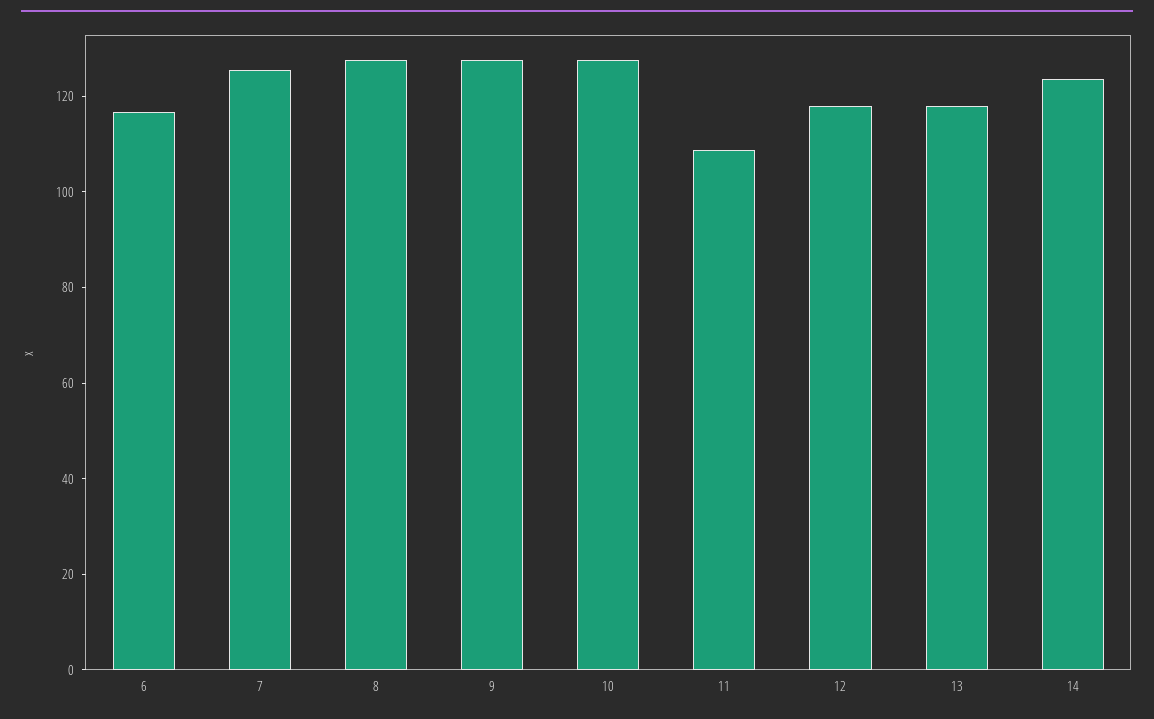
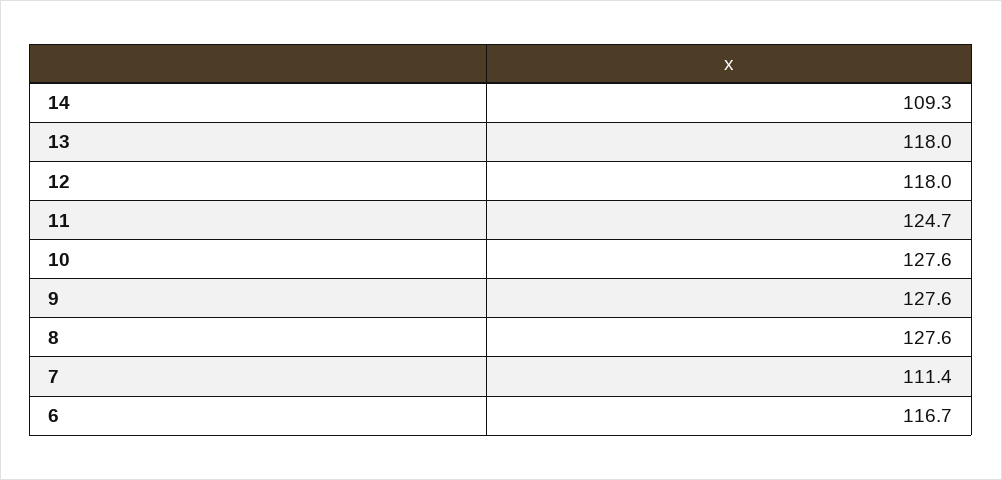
7: 125 -> 111.4
11: 110 -> 124.7
14: 125 -> 109.3

